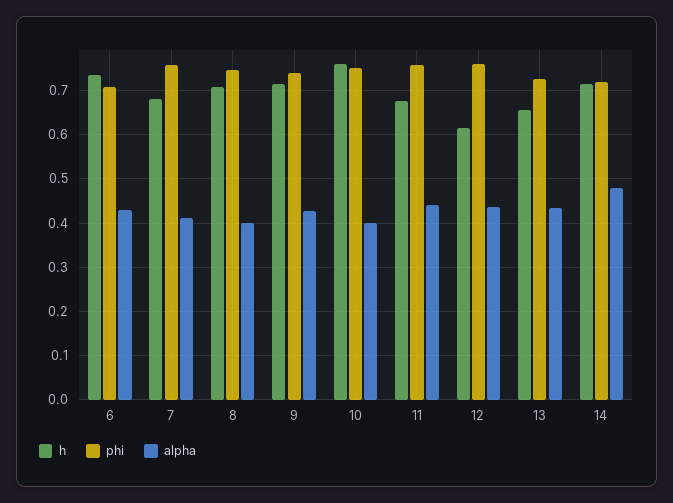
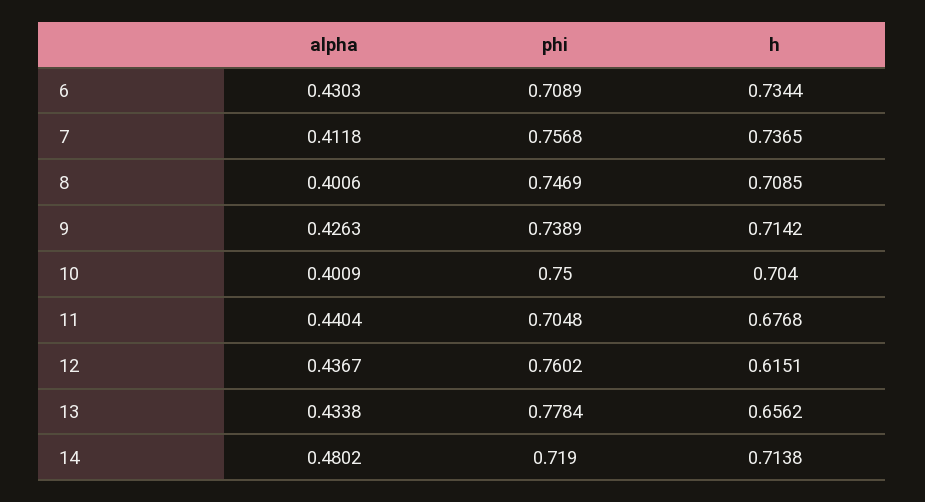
h, 7: 0.68 -> 0.7365
h, 10: 0.76 -> 0.704
phi, 11: 0.76 -> 0.7048
phi, 13: 0.72 -> 0.7784

